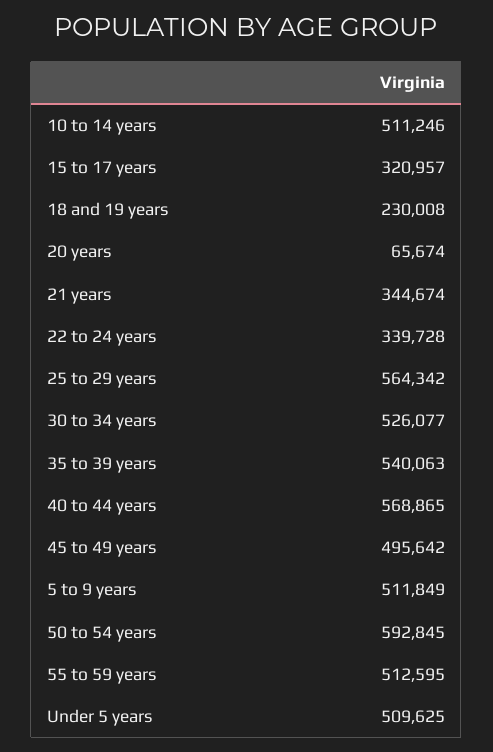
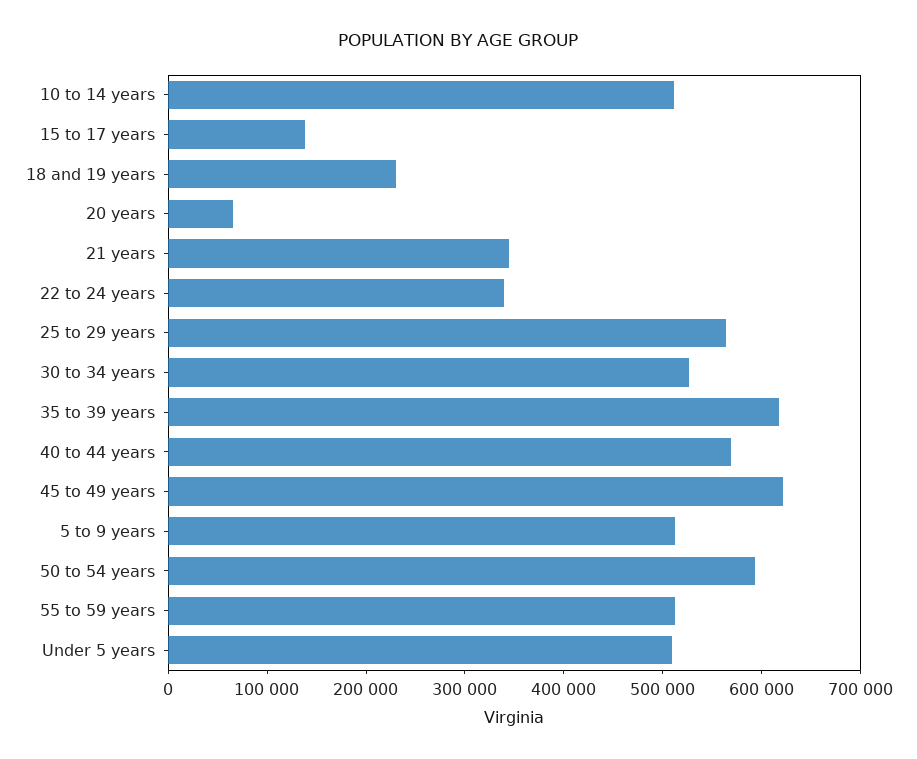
15 to 17 years: 320957 -> 140000
35 to 39 years: 540063 -> 620000
45 to 49 years: 495642 -> 620000

